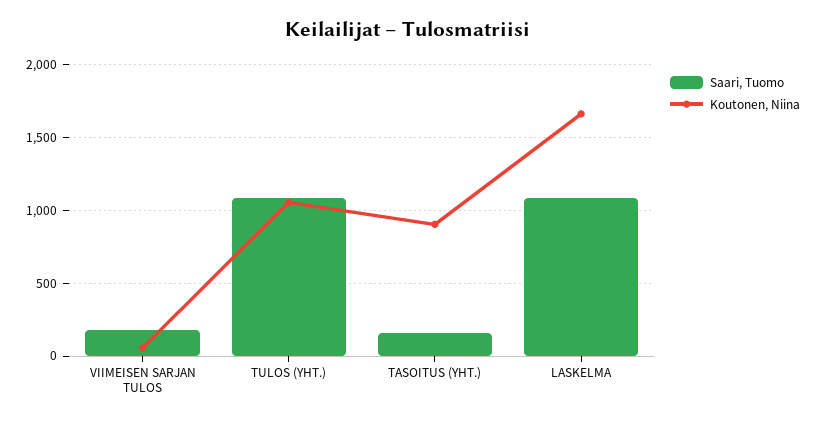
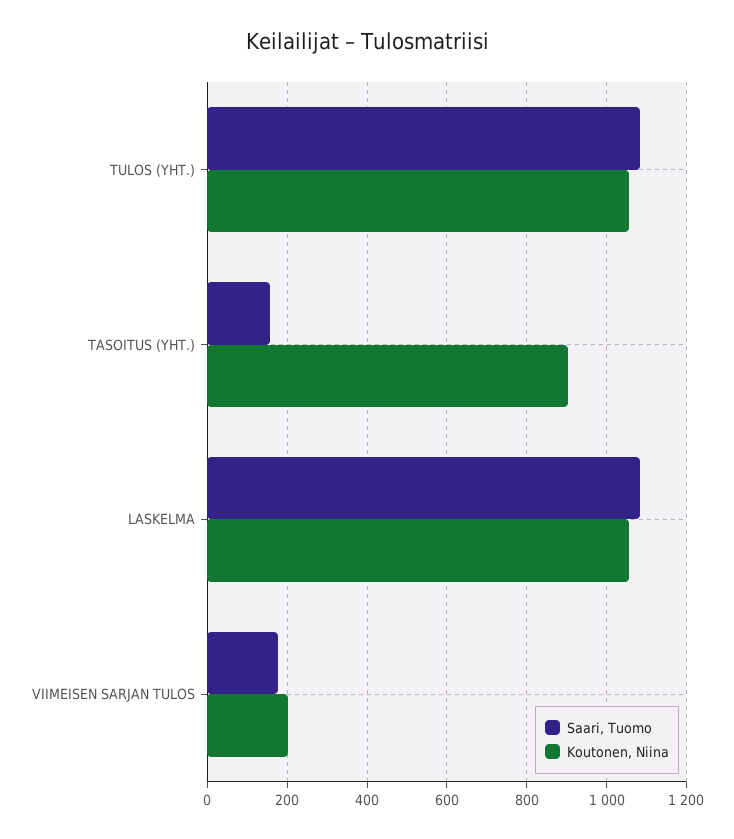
Koutonen, Niina, VIIMEISEN SARJAN TULOS: 50 -> 200
Koutonen, Niina, LASKELMA: 1650 -> 1060

